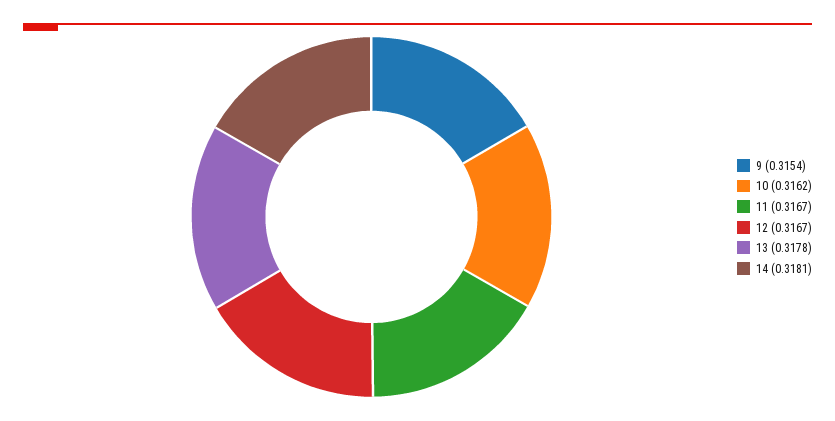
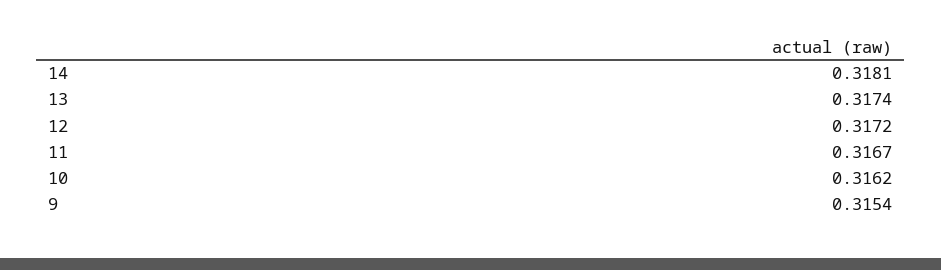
12: 0.3167 -> 0.3172
13: 0.3178 -> 0.3174

